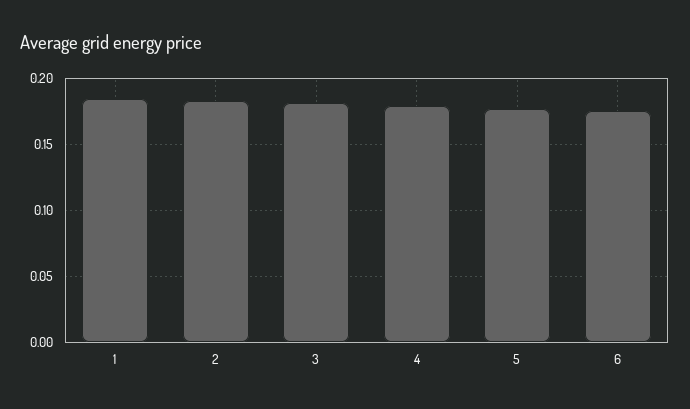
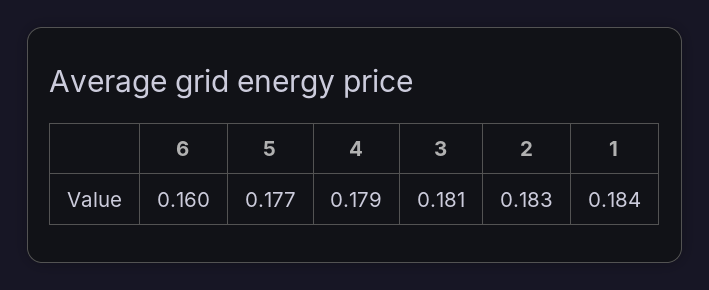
6: 0.175 -> 0.16

